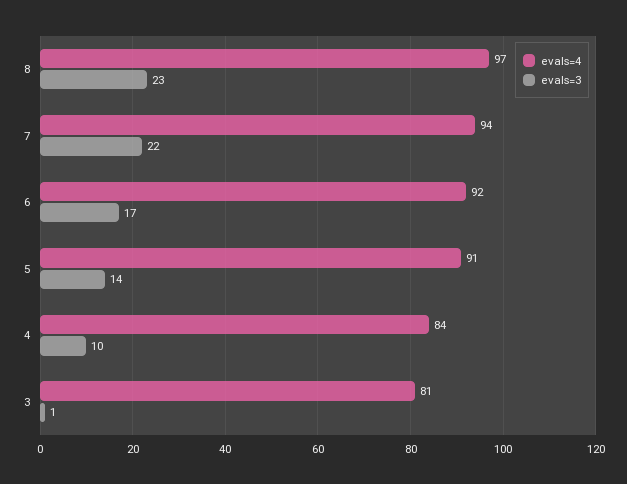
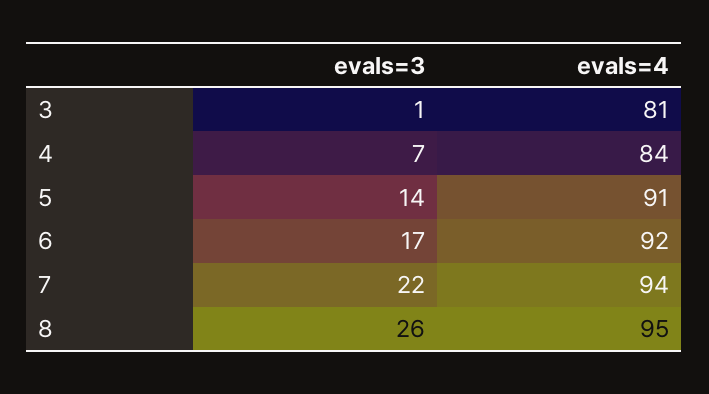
evals=4, 8: 97 -> 95
evals=3, 8: 23 -> 26
evals=3, 4: 10 -> 7

